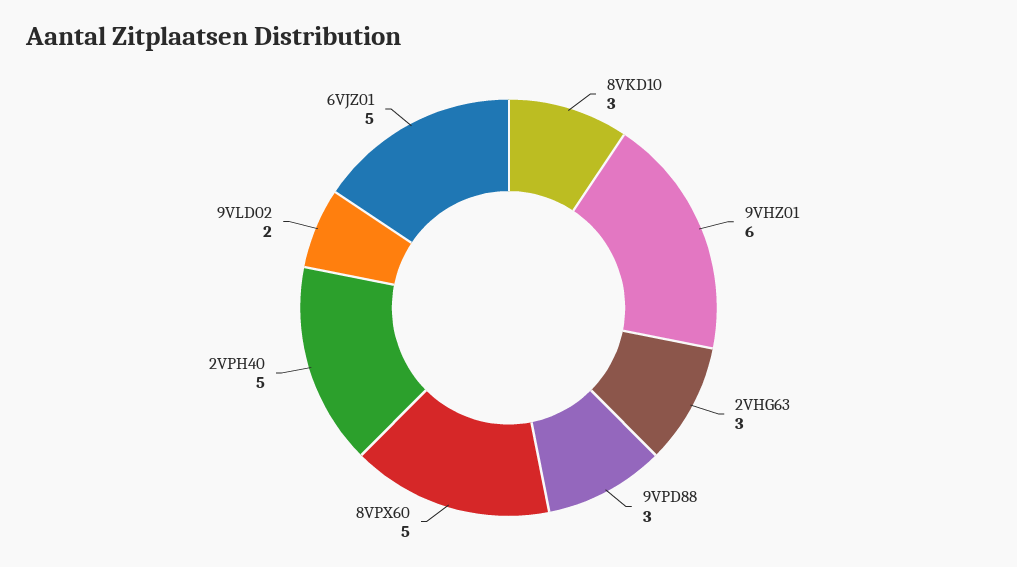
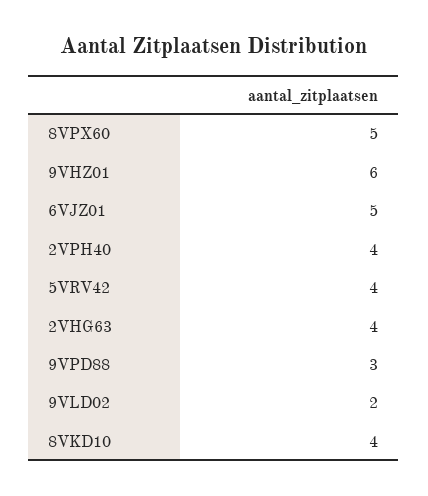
8VKD10: 3 -> 4
2VHG63: 3 -> 4
2VPH40: 5 -> 4
5VRV42: none -> 4

